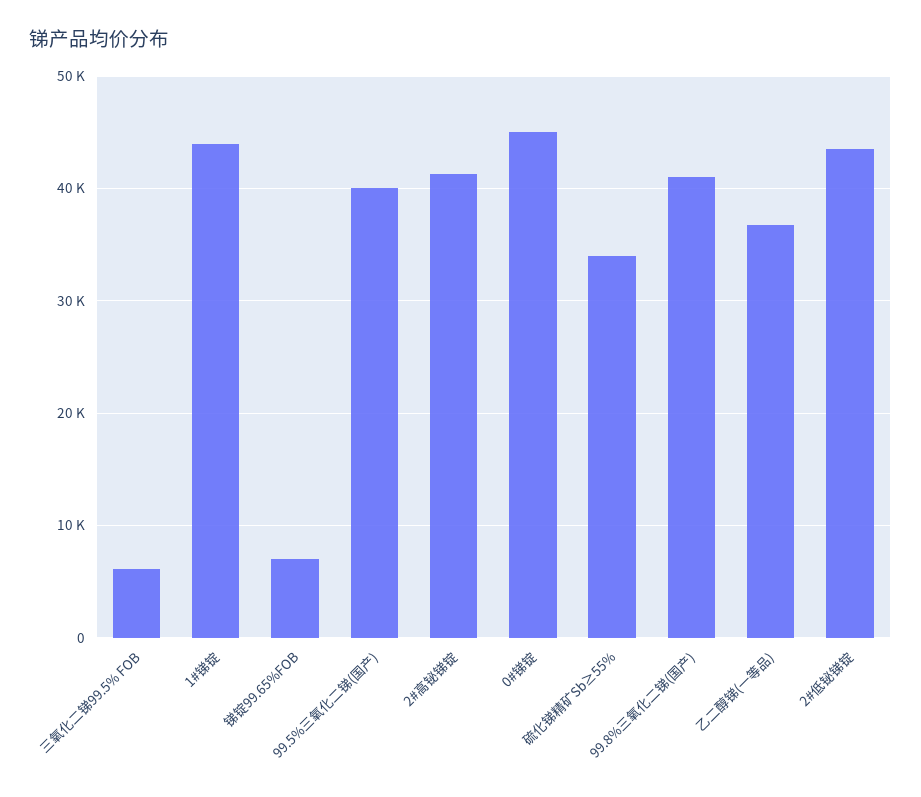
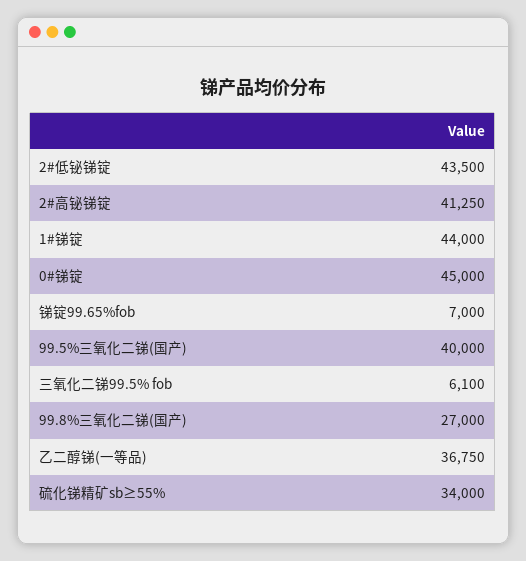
99.8%三氧化二锑(国产): 41000 -> 27000

